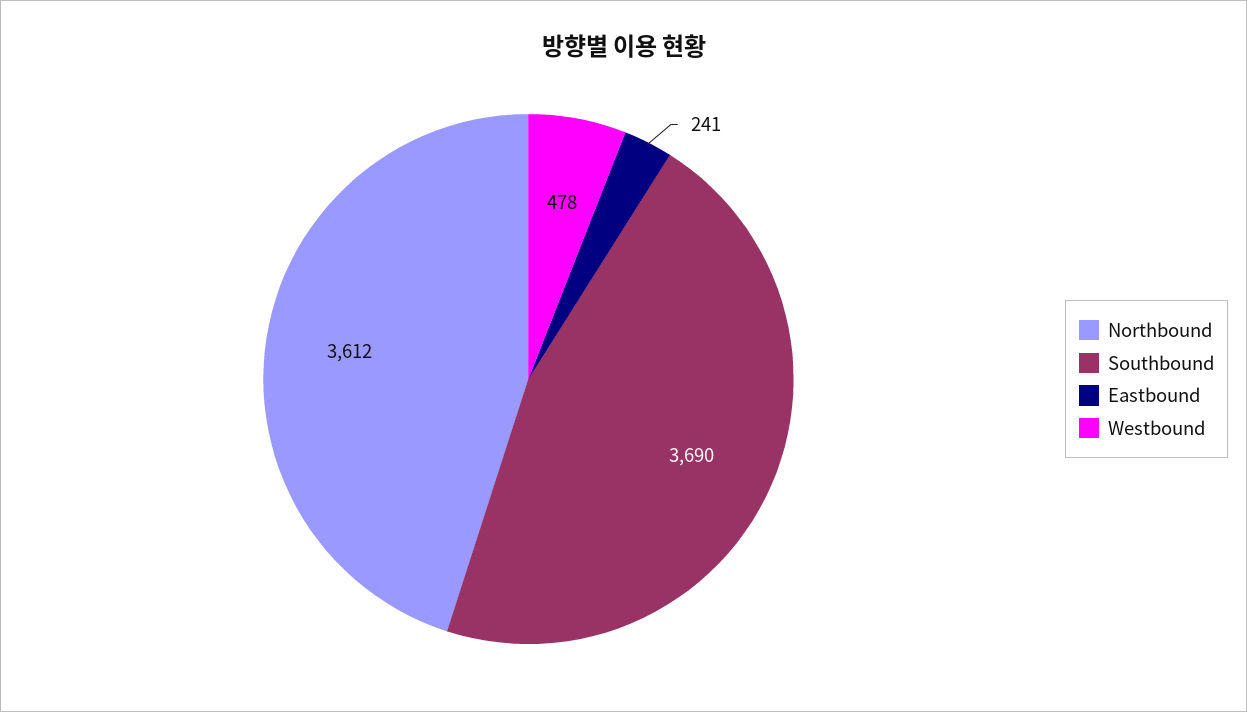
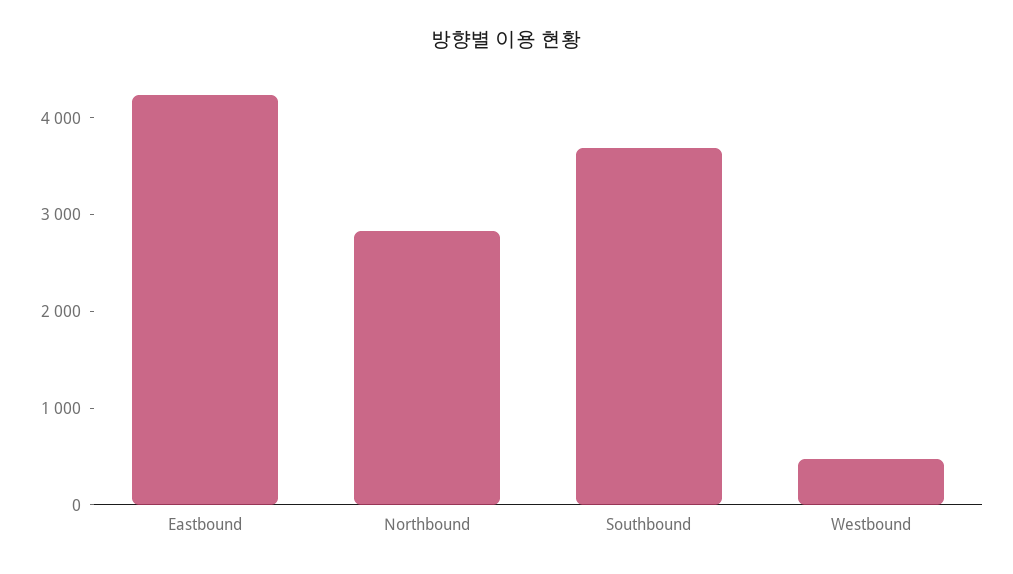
Northbound: 3612 -> 2800
Eastbound: 241 -> 4200

